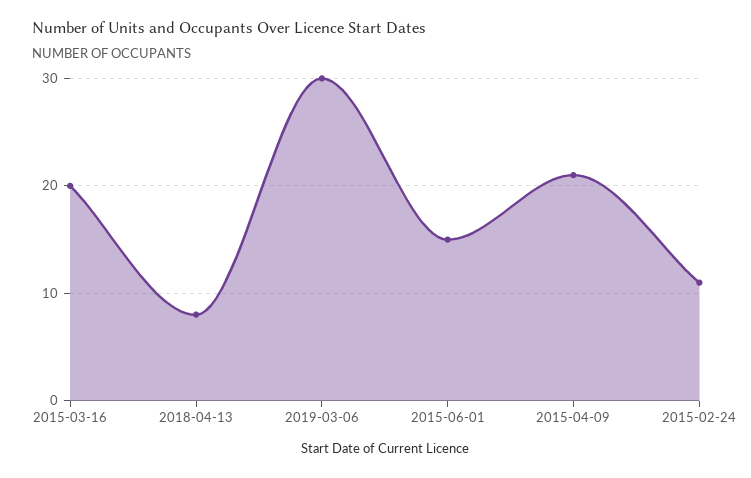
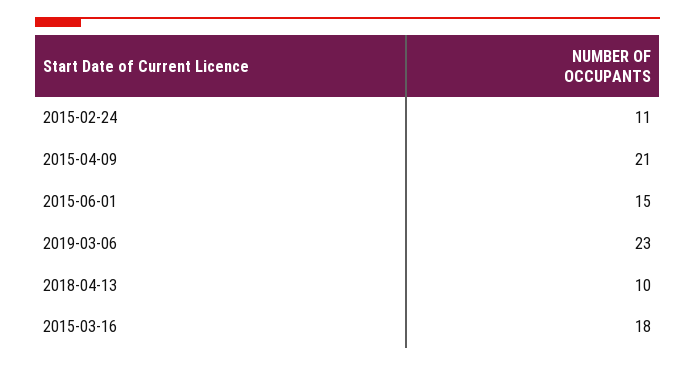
2015-03-16: 20 -> 18
2018-04-13: 8 -> 10
2019-03-06: 30 -> 23

